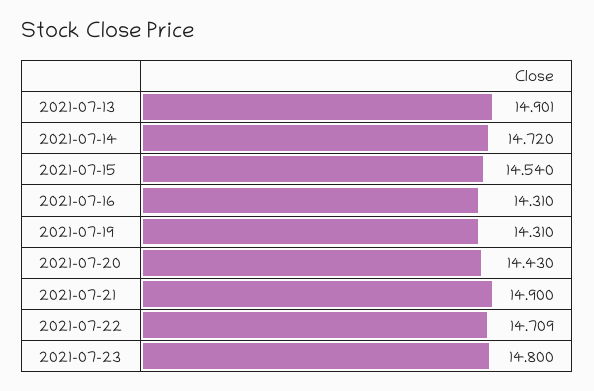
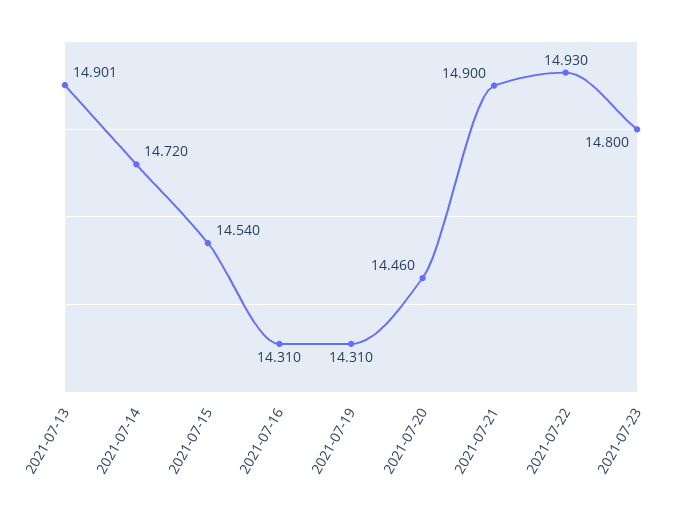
2021-07-20: 14.43 -> 14.46
2021-07-22: 14.709 -> 14.93

